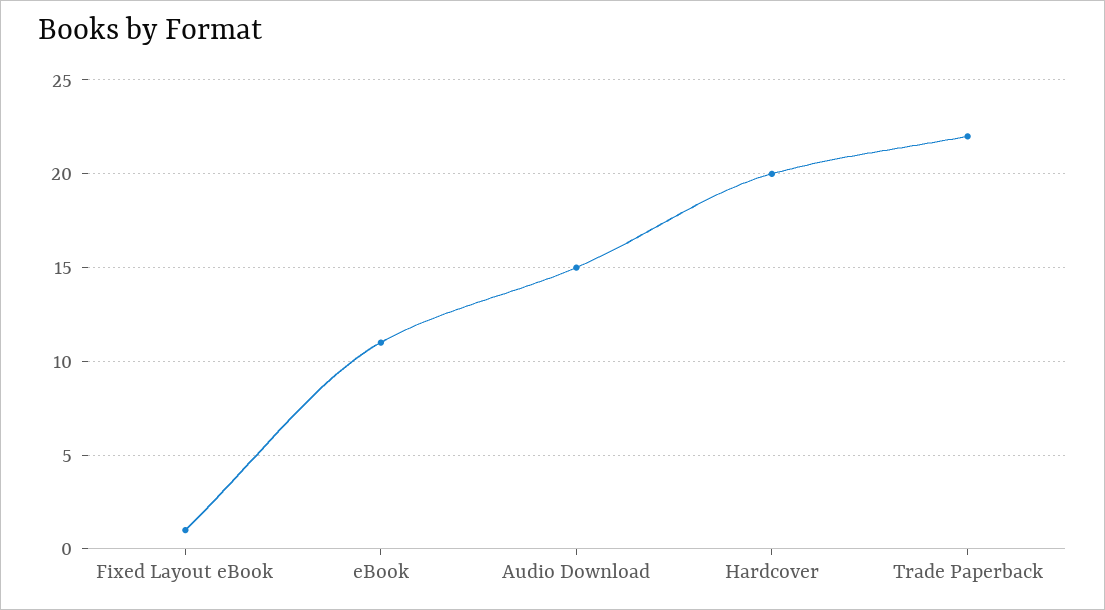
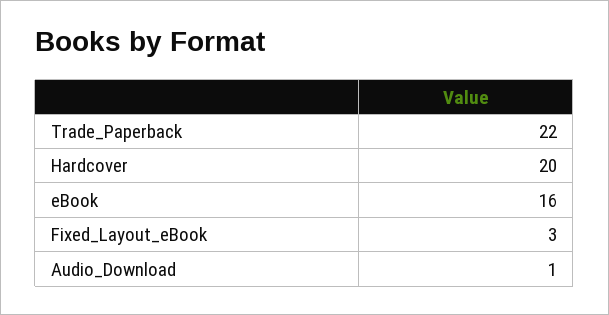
Fixed Layout eBook: 1 -> 3
eBook: 11 -> 16
Audio Download: 15 -> 1

